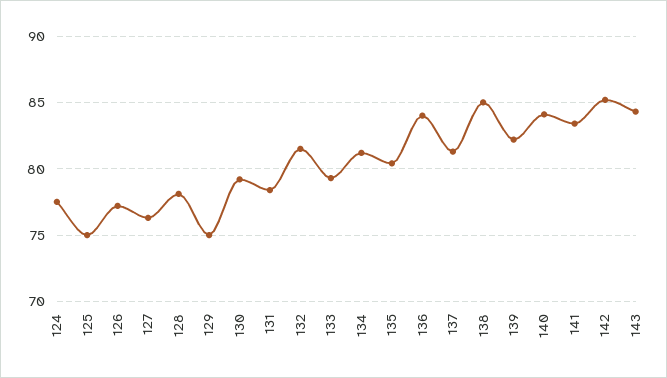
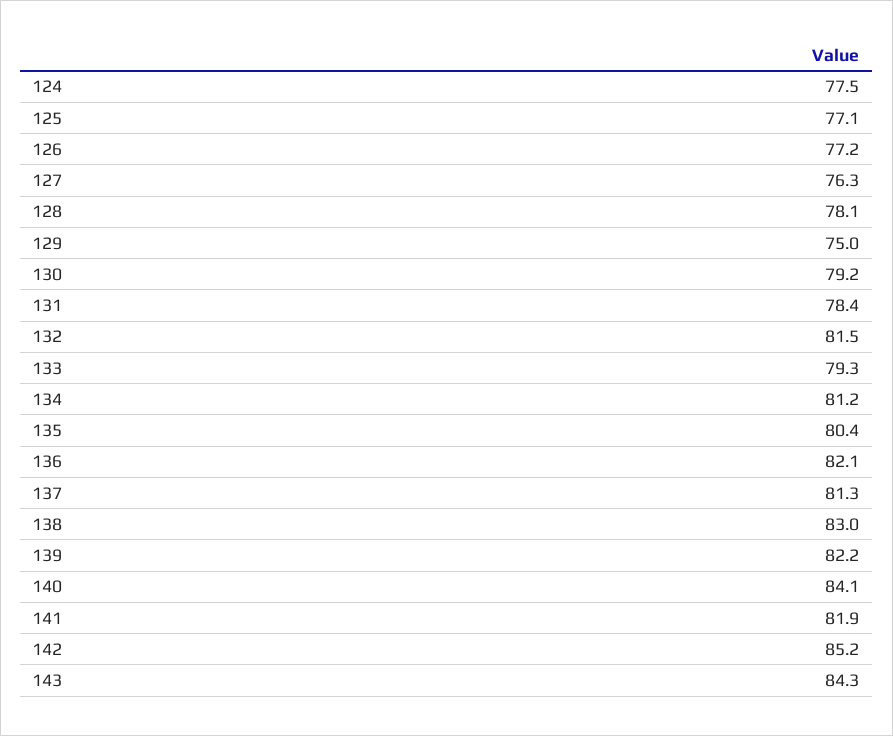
125: 75 -> 77.1
136: 84 -> 82.1
138: 85 -> 83
141: 83.5 -> 81.9

